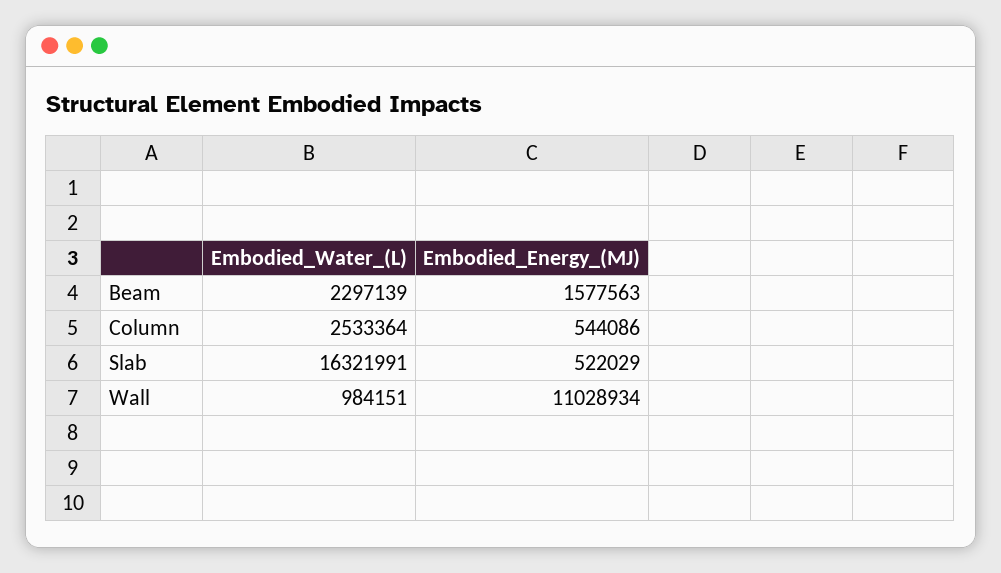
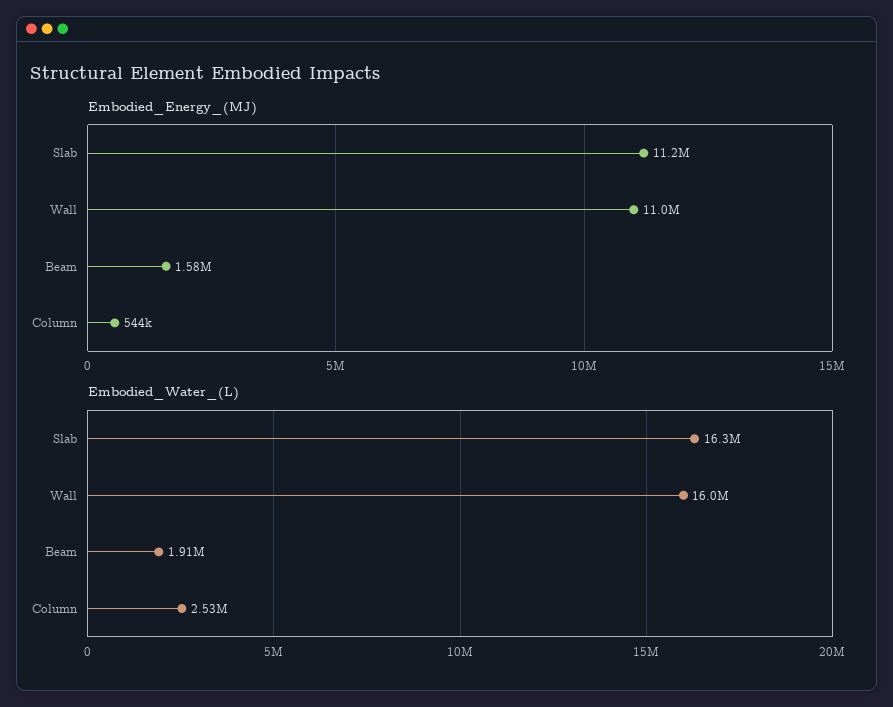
Embodied_Water_(L), Beam: 2297139 -> 1910000
Embodied_Energy_(MJ), Slab: 522029 -> 11200000
Embodied_Water_(L), Wall: 984151 -> 16000000

